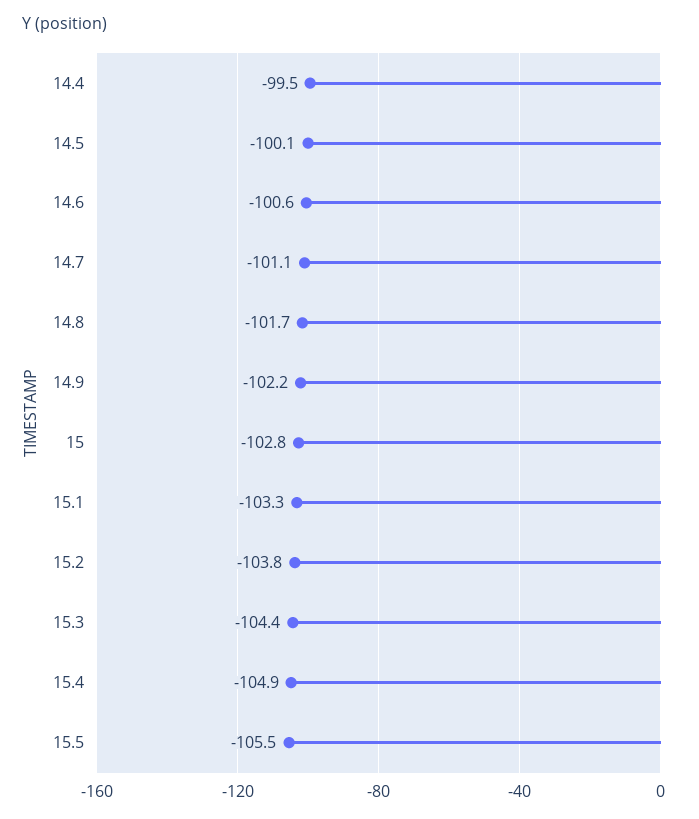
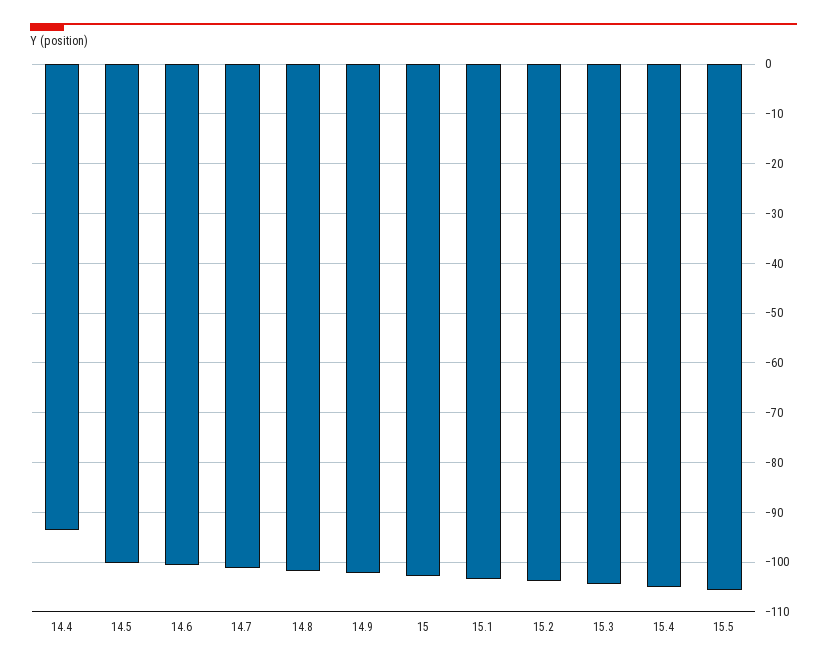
14.4: -99.5 -> -94

